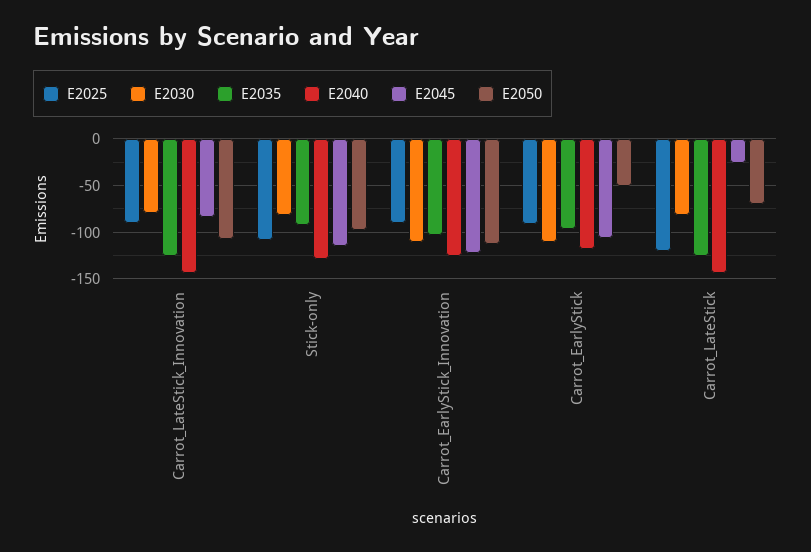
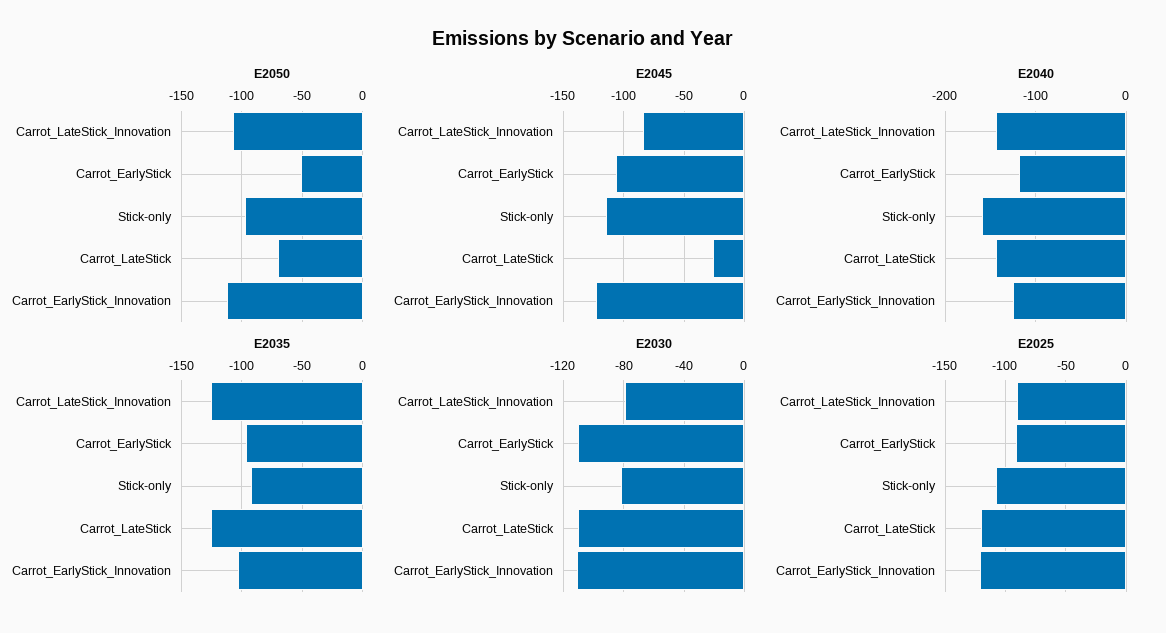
E2040, Stick-only: -130 -> -160
E2025, Carrot_EarlyStick_Innovation: -90 -> -120
E2030, Carrot_LateStick: -80 -> -110

